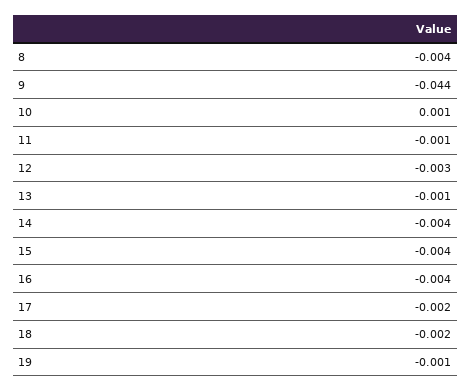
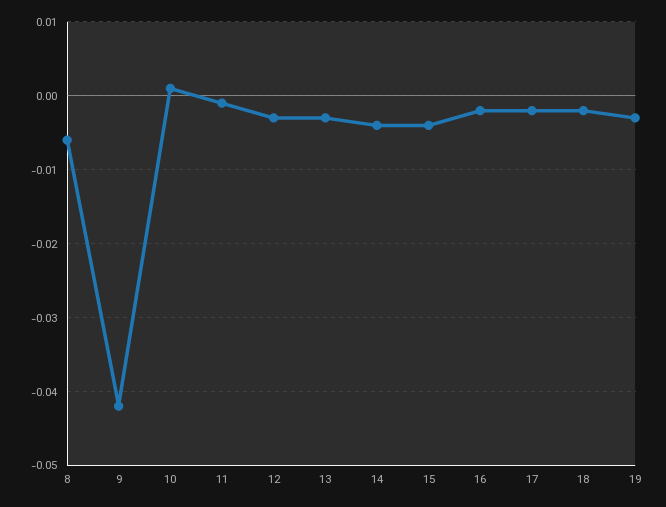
8: -0.004 -> -0.006
9: -0.044 -> -0.042
13: -0.001 -> -0.003
16: -0.004 -> -0.002
19: -0.001 -> -0.003

